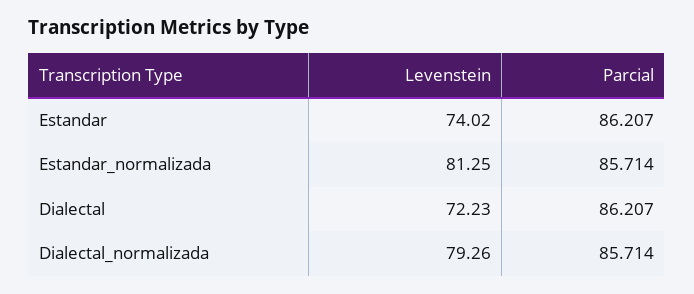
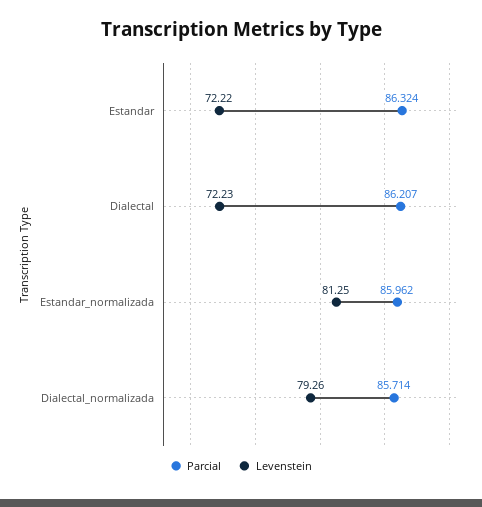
Levenstein, Estandar: 74.02 -> 72.22
Parcial, Estandar: 86.207 -> 86.324
Parcial, Estandar_normalizada: 85.714 -> 85.962

